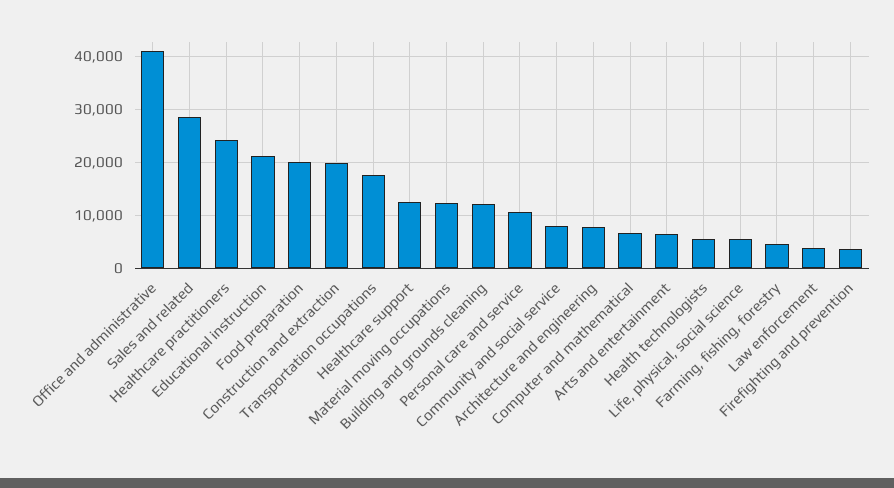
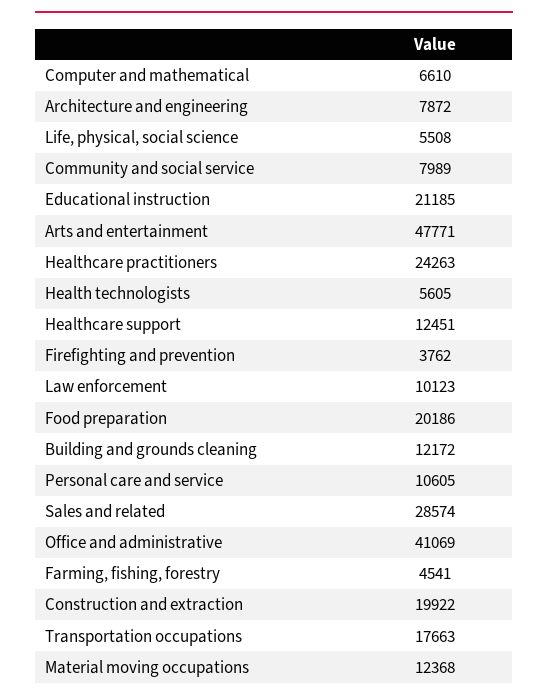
Arts and entertainment: 6000 -> 47771
Law enforcement: 4000 -> 10123

